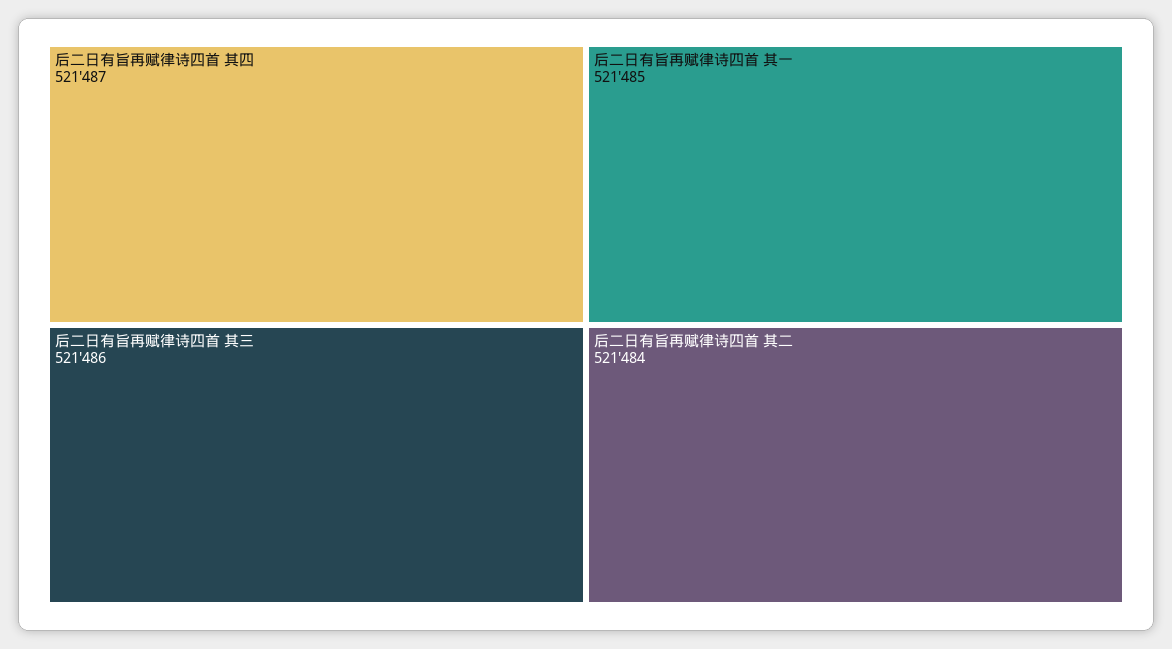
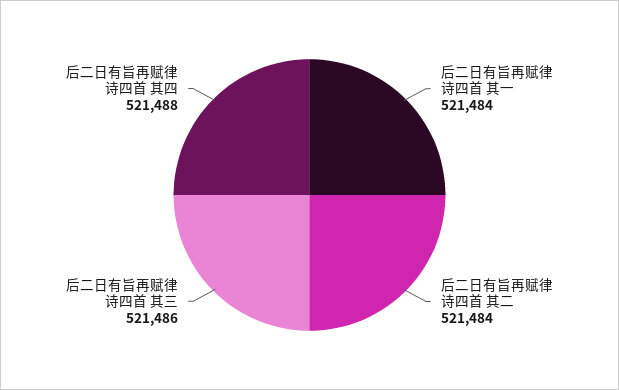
后二日有旨再赋律诗四首 其四: 521487 -> 521488
后二日有旨再赋律诗四首 其一: 521485 -> 521484

